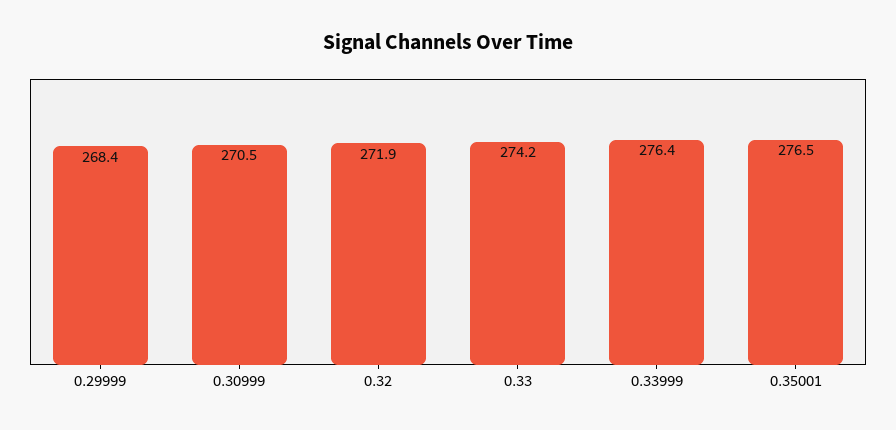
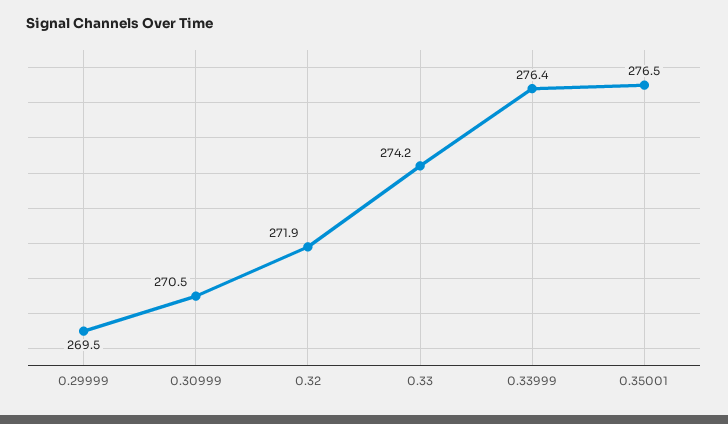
0.29999: 268.4 -> 269.5

